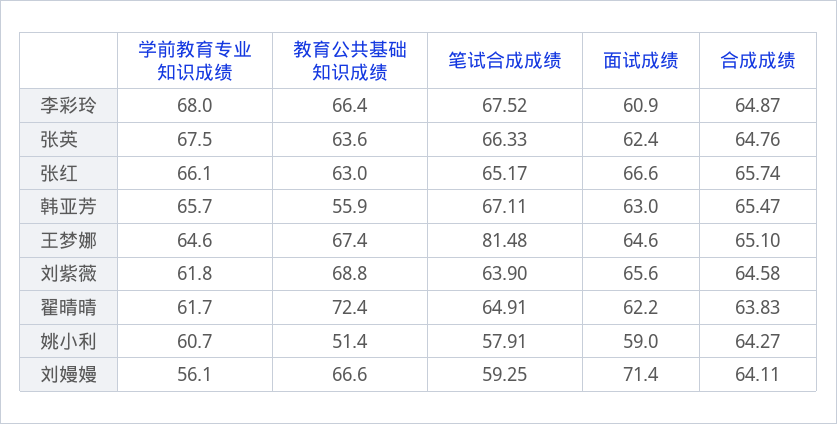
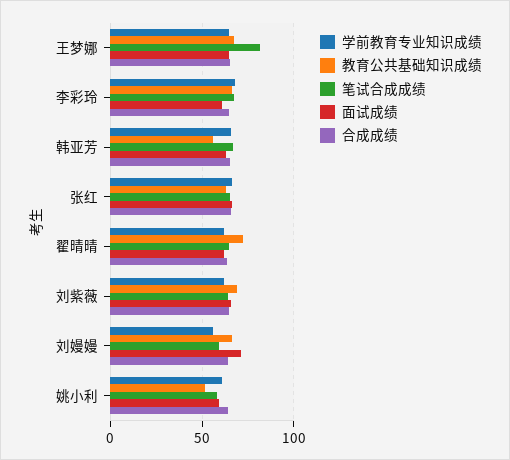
学前教育专业知识成绩, 张英: 67.5 -> none
教育公共基础知识成绩, 张英: 63.6 -> none
笔试合成成绩, 张英: 66.33 -> none
面试成绩, 张英: 62.4 -> none
合成成绩, 张英: 64.76 -> none

